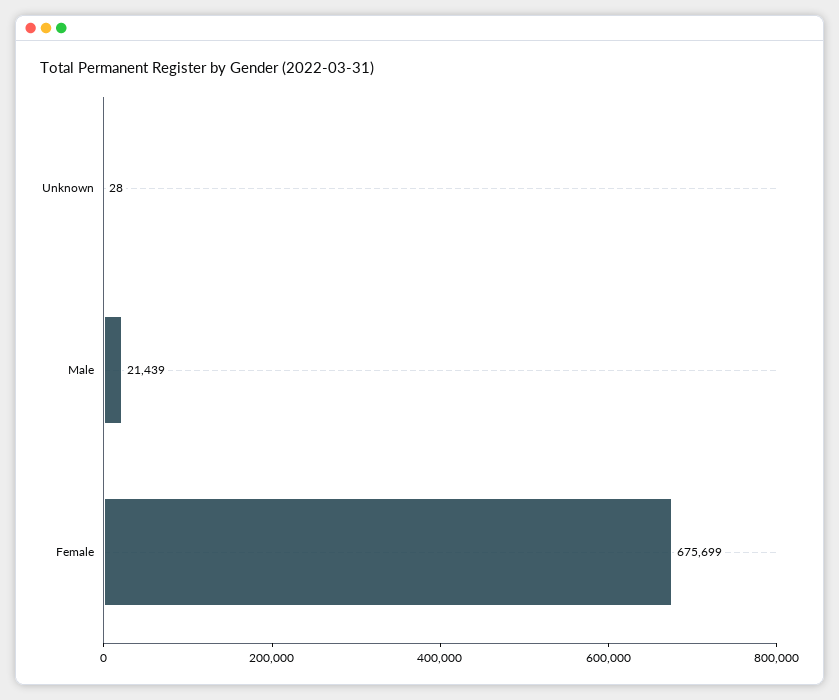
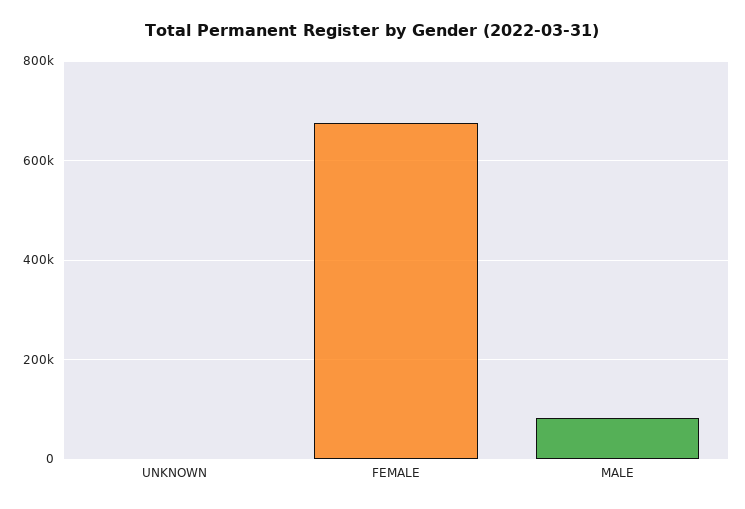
Male: 21439 -> 80000

